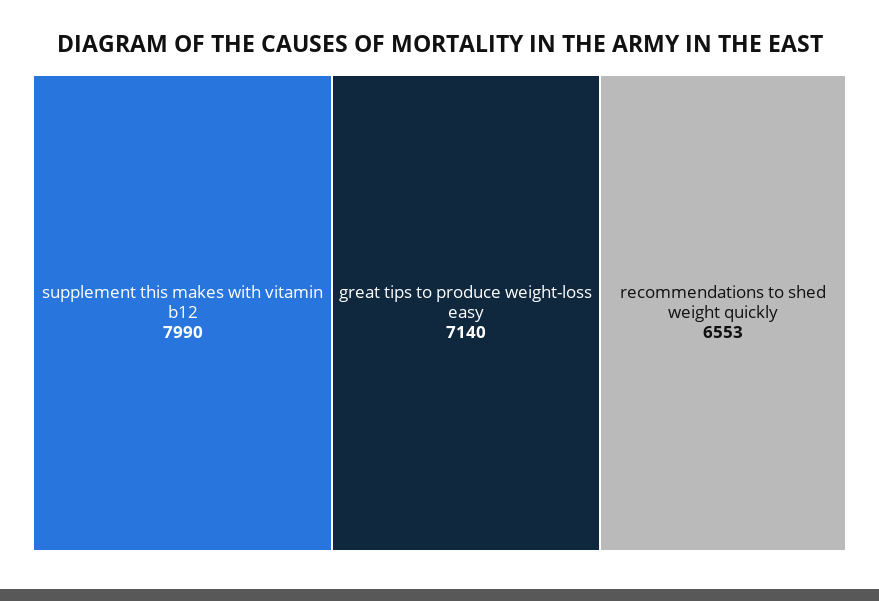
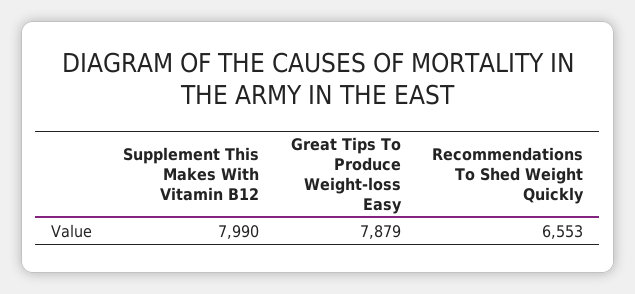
great tips to produce weight-loss easy: 7140 -> 7879

